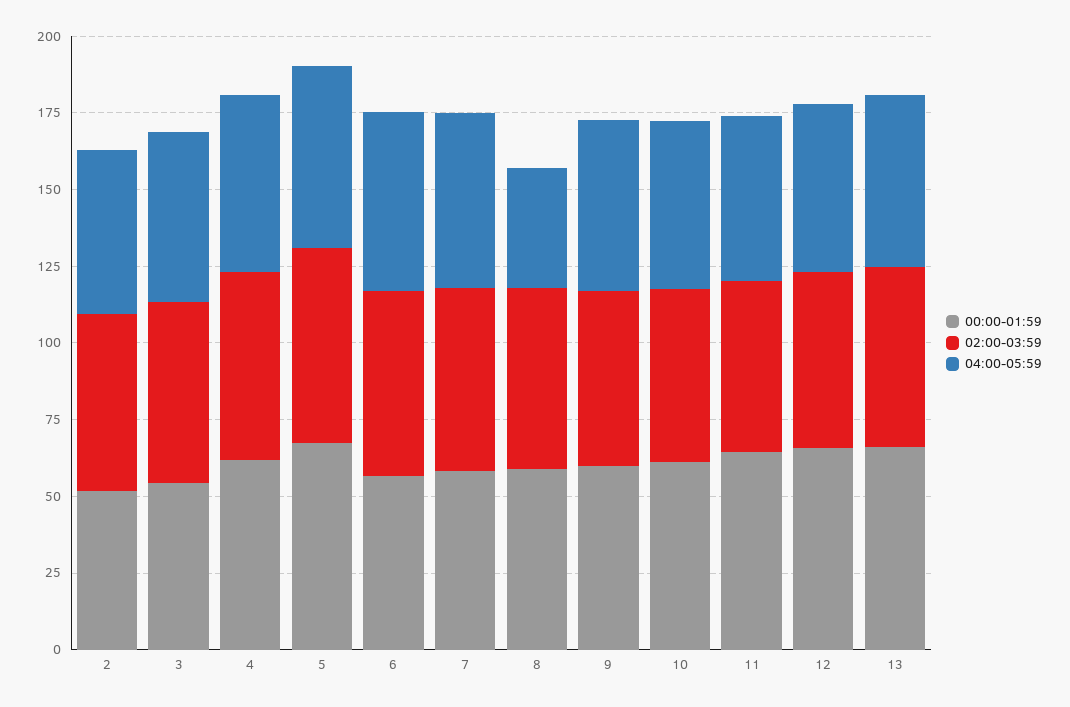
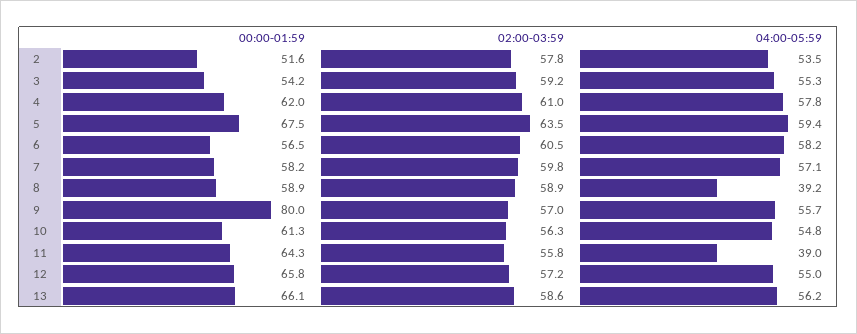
00:00-01:59, 9: 60 -> 80
04:00-05:59, 11: 55 -> 39

